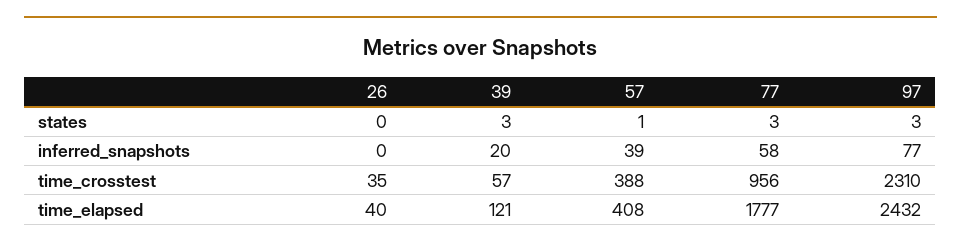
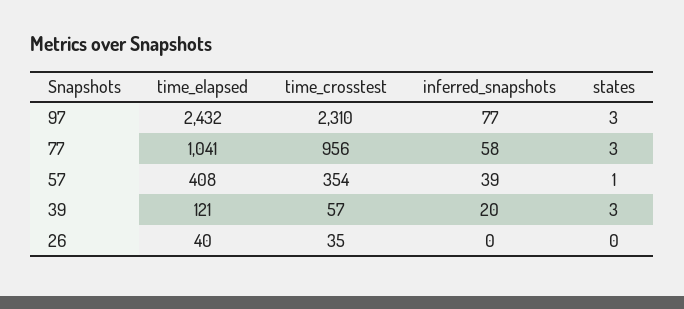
57, time_crosstest: 388 -> 354
77, time_elapsed: 1777 -> 1041

